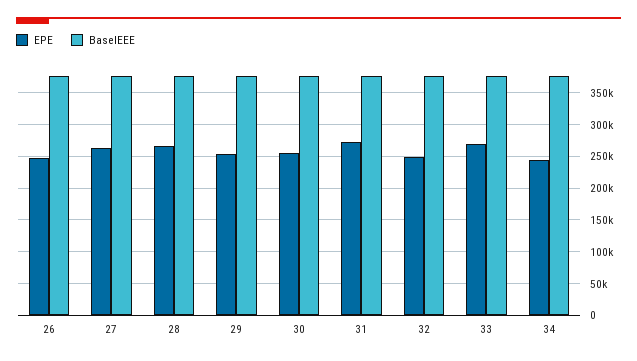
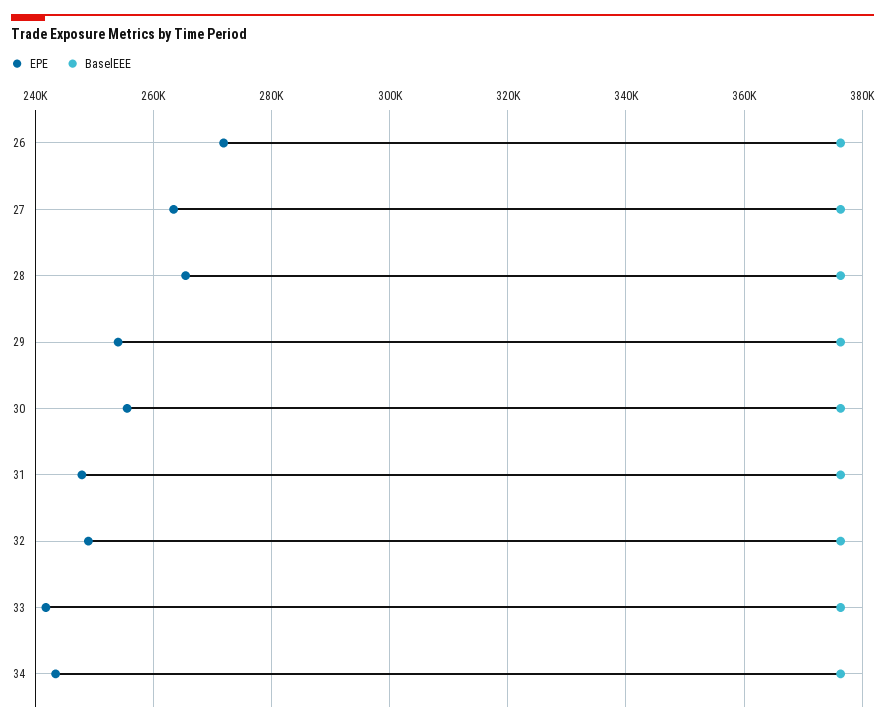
EPE, 26: 250000 -> 272000
EPE, 31: 270000 -> 248000
EPE, 33: 270000 -> 242000

